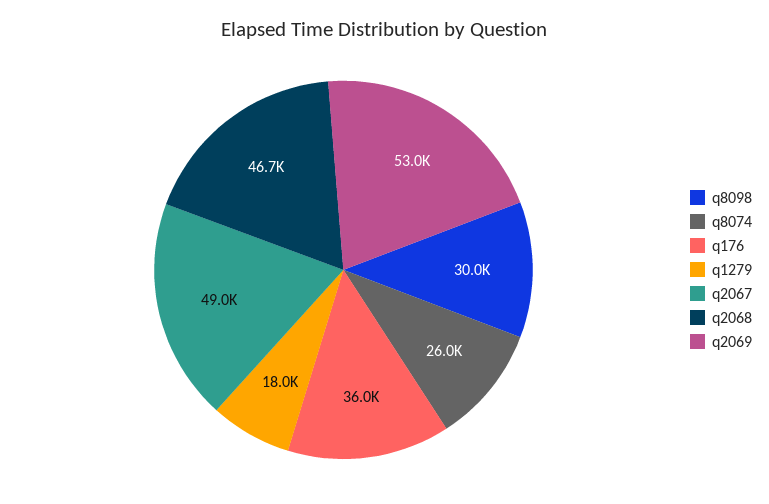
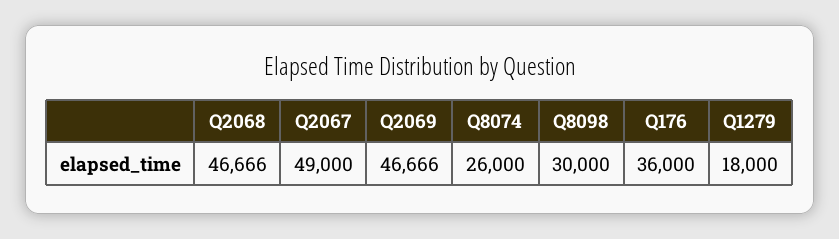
q2069: 53000 -> 46666

